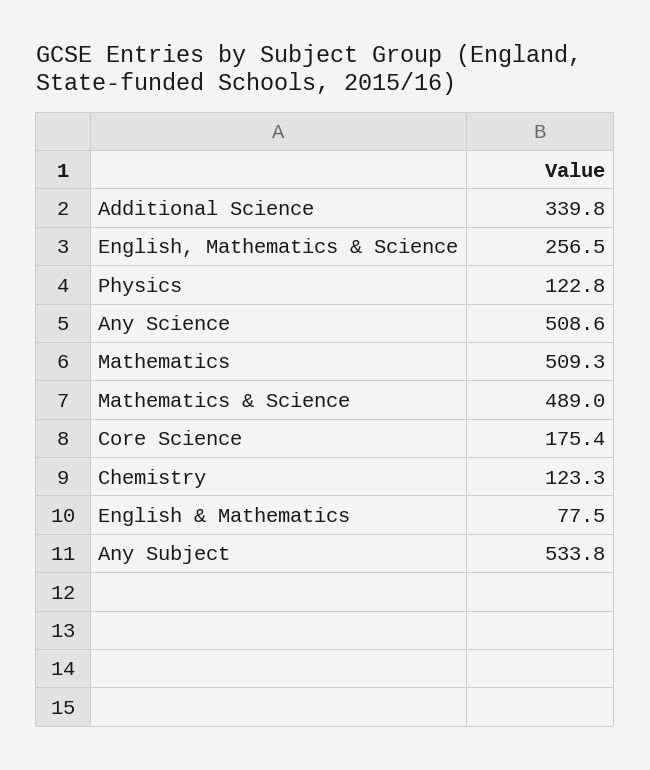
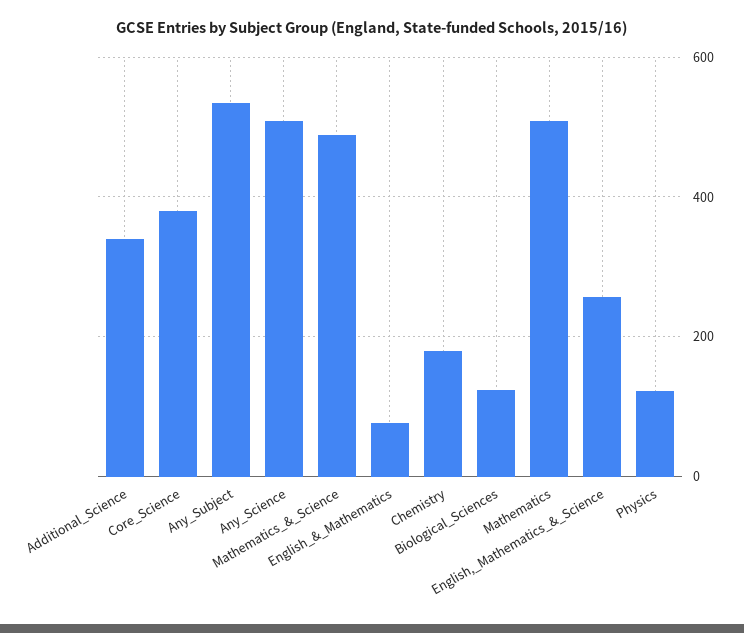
Core Science: 175.4 -> 380
Chemistry: 123.3 -> 180
Biological_Sciences: none -> 120

